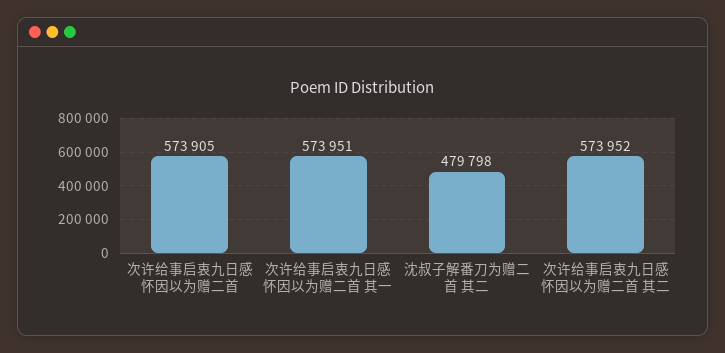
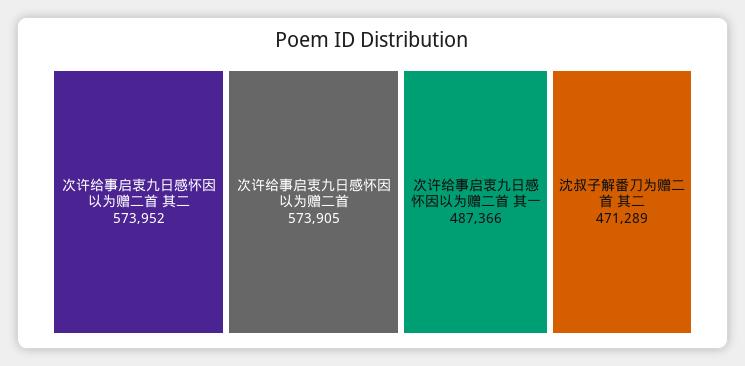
次许给事启衷九日感怀因以为赠二首 其一: 573951 -> 487366
沈叔子解番刀为赠二首 其二: 479798 -> 471289

